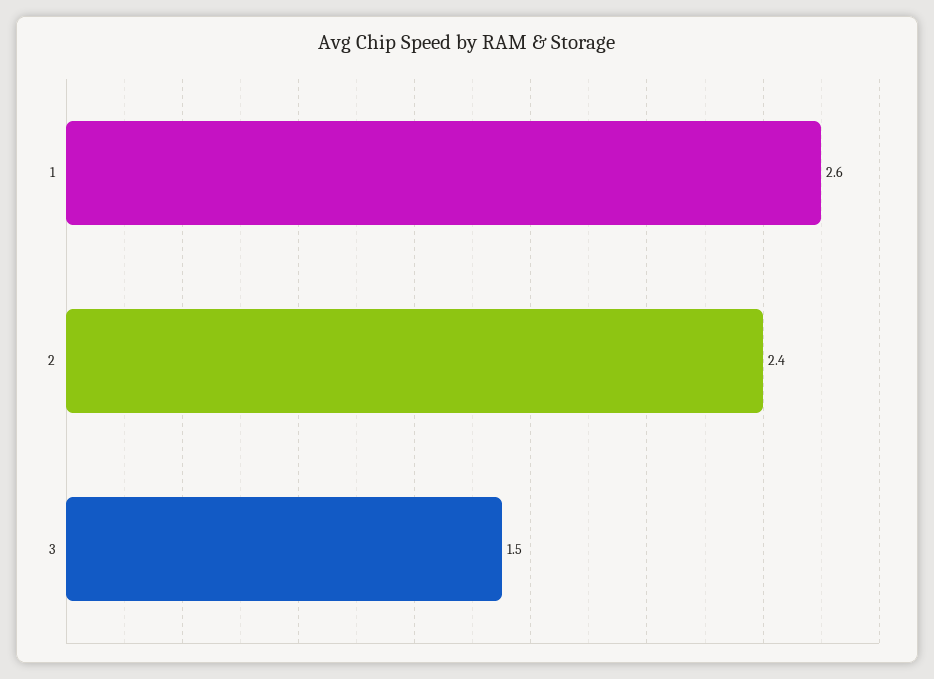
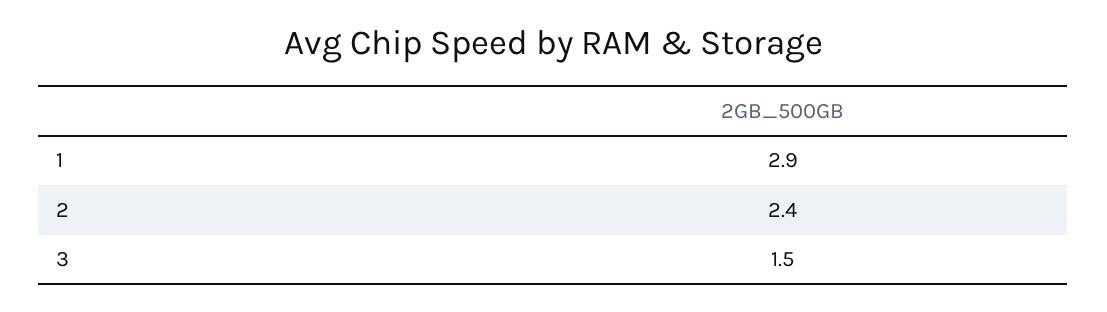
1: 2.6 -> 2.9

